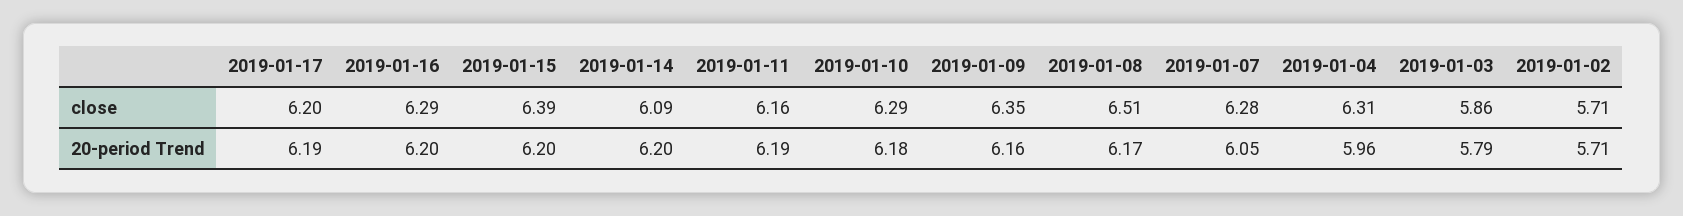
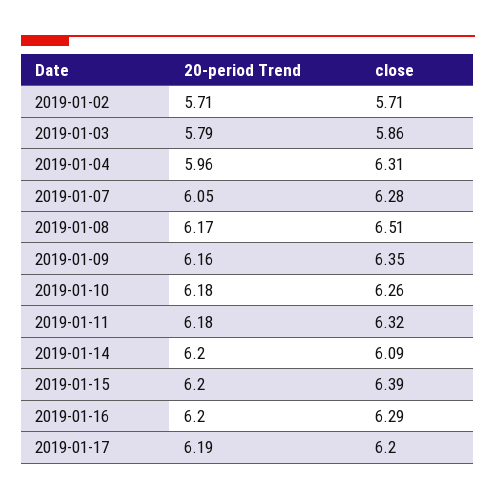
2019-01-11, close: 6.16 -> 6.32
2019-01-10, close: 6.29 -> 6.26
2019-01-11, 20-period Trend: 6.19 -> 6.18

